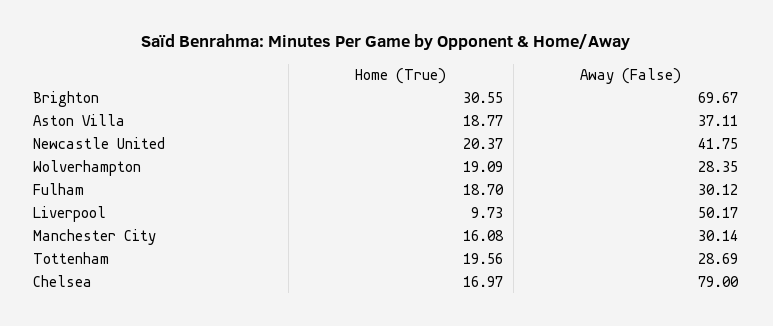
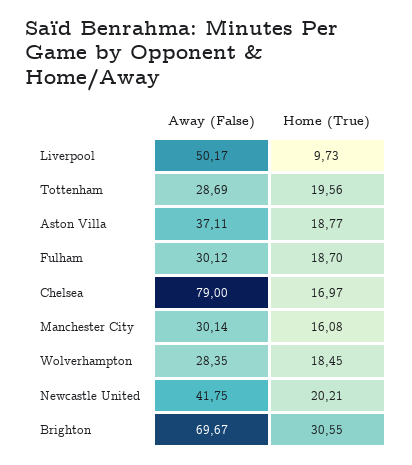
Home (True), Newcastle United: 20.37 -> 20.21
Home (True), Wolverhampton: 19.09 -> 18.45

